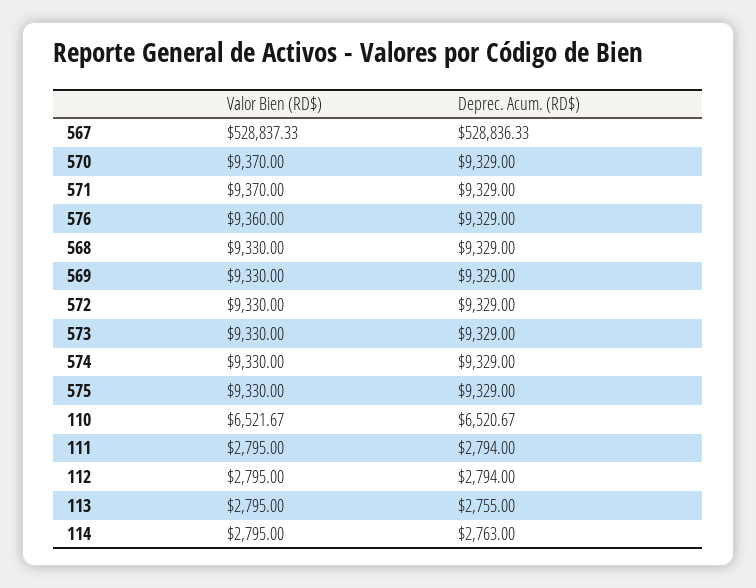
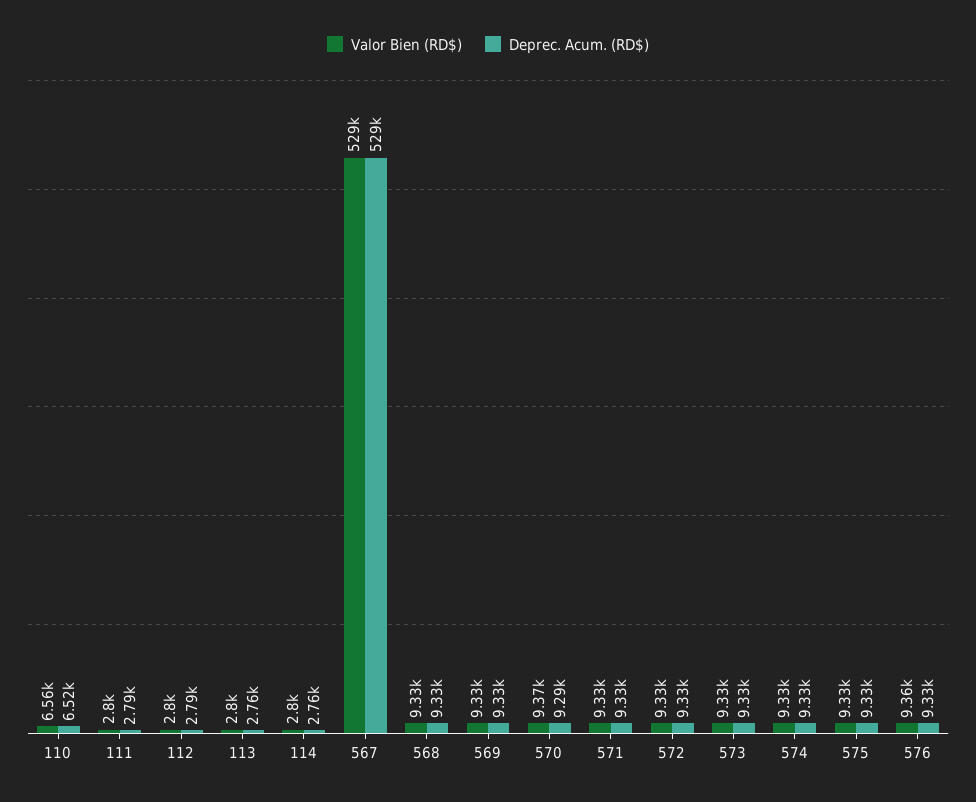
Deprec. Acum. (RD$), 570: 9329 -> 9290
Valor Bien (RD$), 571: 9370 -> 9330
Valor Bien (RD$), 110: 6521.67 -> 6560

